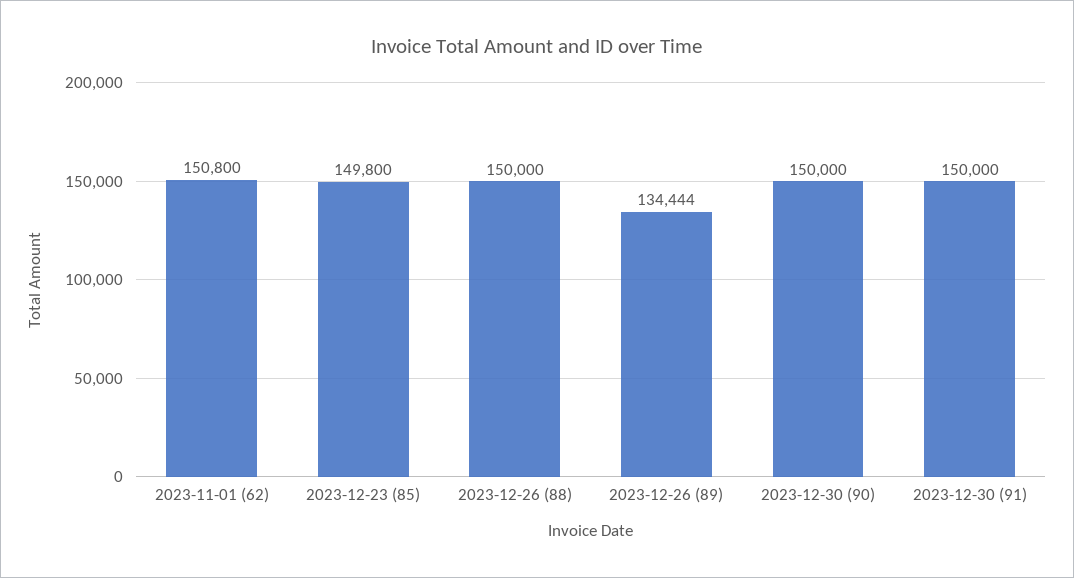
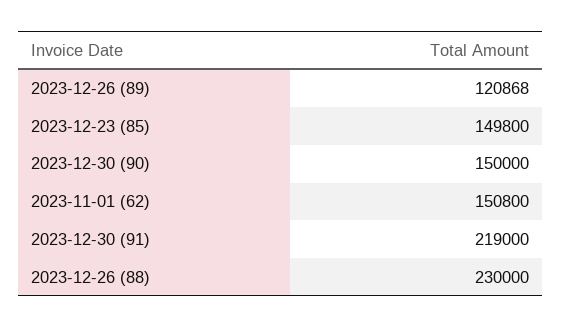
2023-12-26 (88): 150000 -> 230000
2023-12-26 (89): 134444 -> 120868
2023-12-30 (91): 150000 -> 219000

